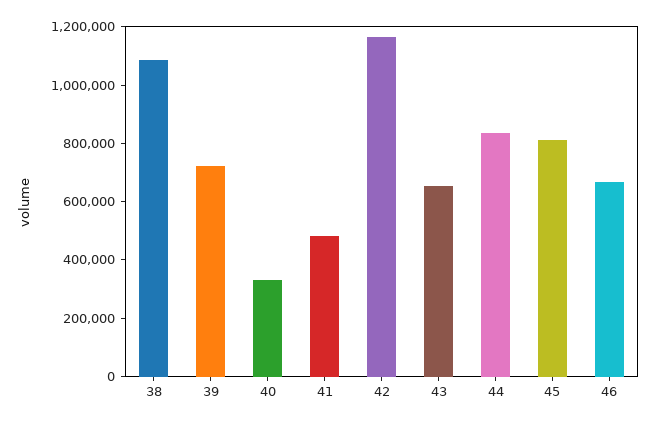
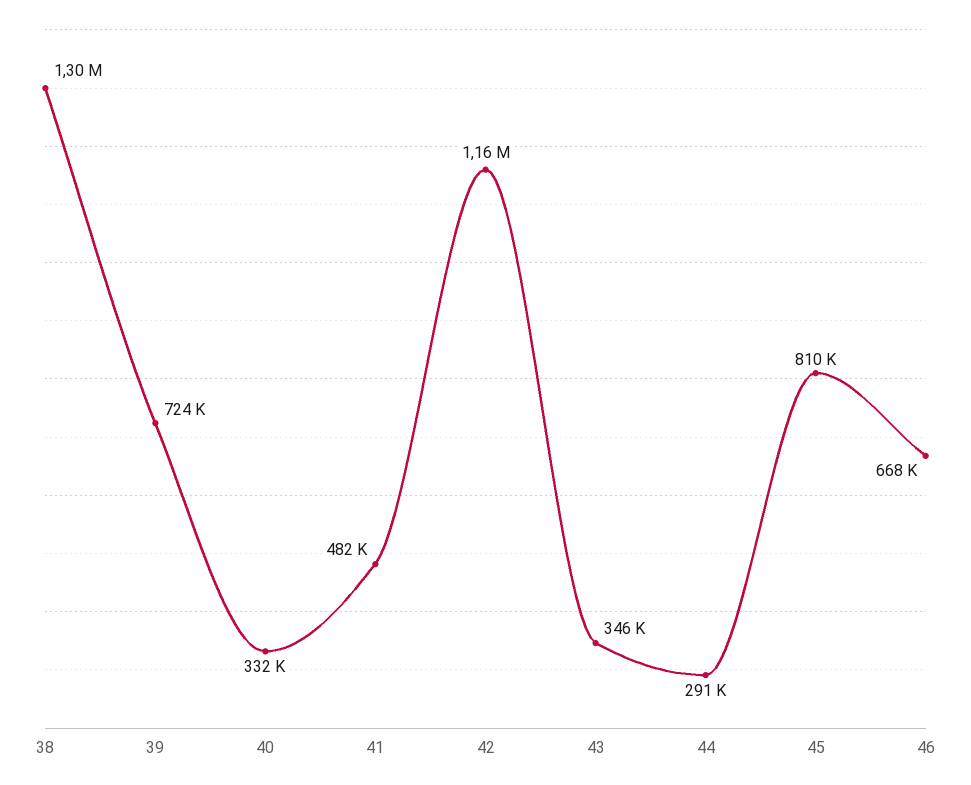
38: 1100000 -> 1300000
43: 650000 -> 346000
44: 850000 -> 291000

